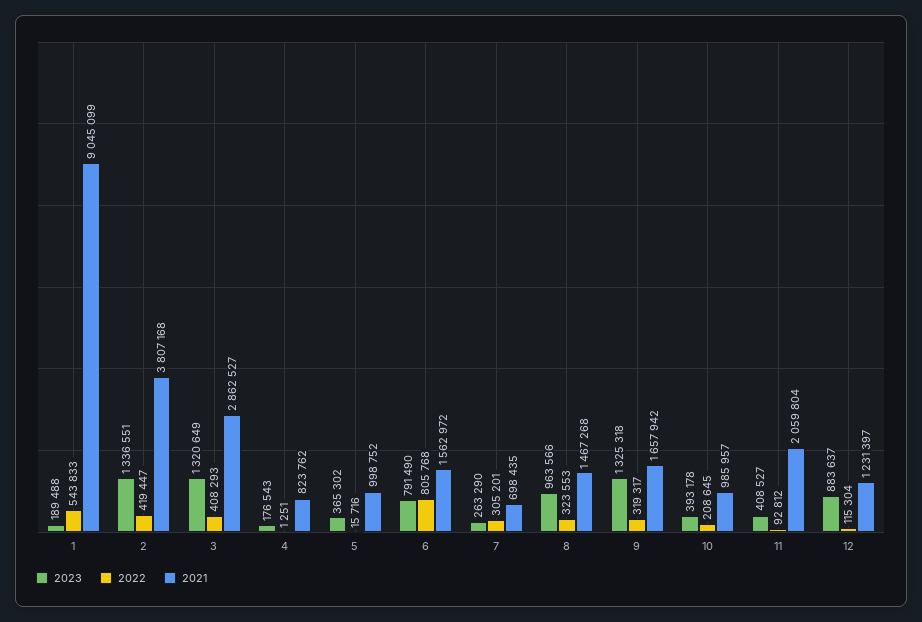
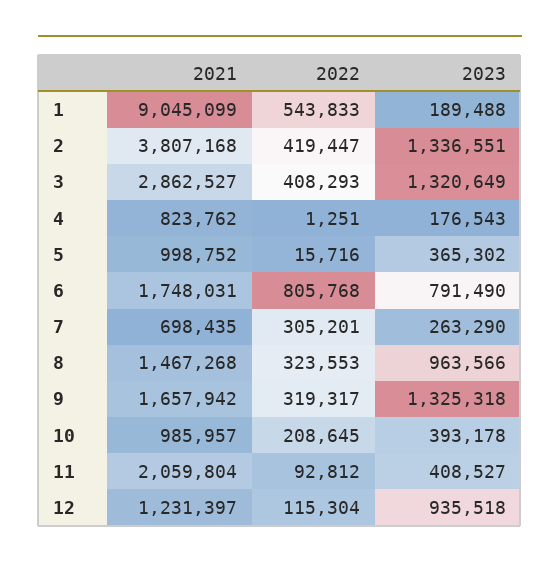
2021, 6: 1562972 -> 1748031
2023, 12: 883637 -> 935518

